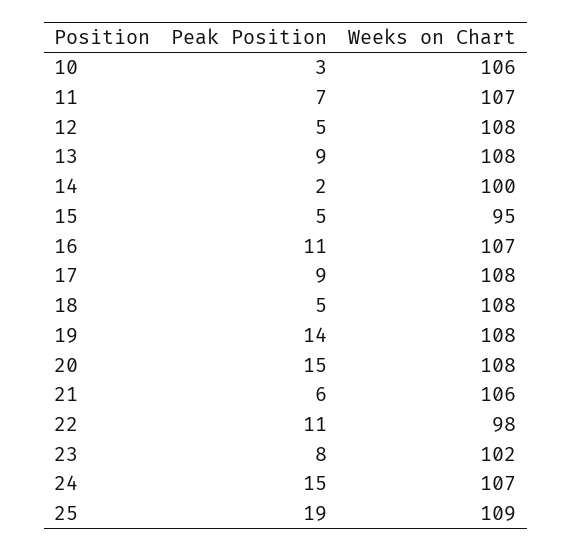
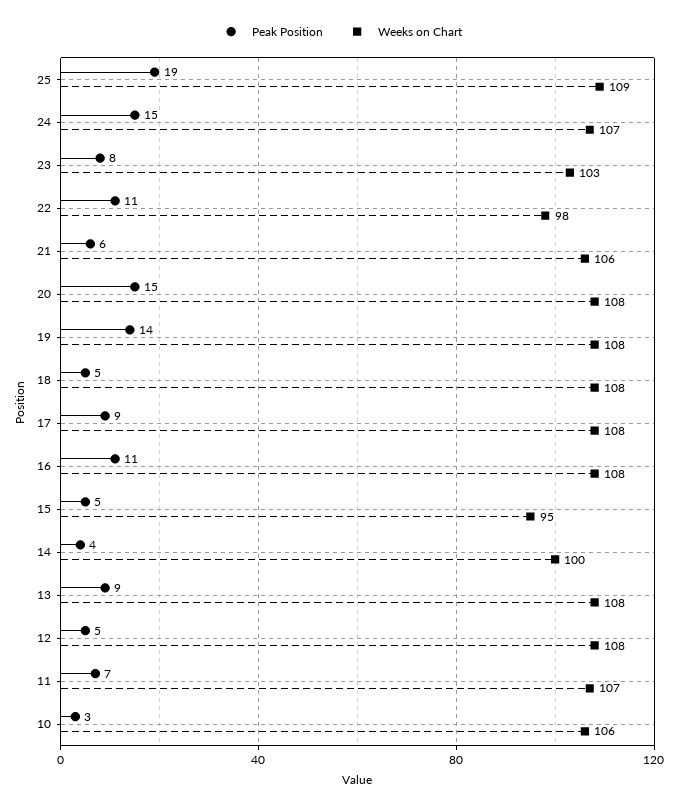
Peak Position, 14: 2 -> 4
Weeks on Chart, 16: 107 -> 108
Weeks on Chart, 23: 102 -> 103

